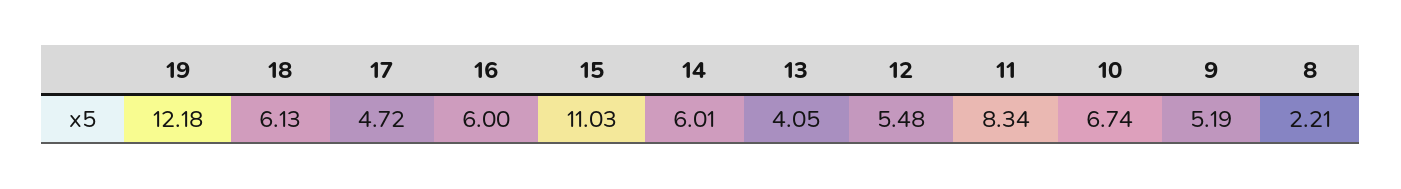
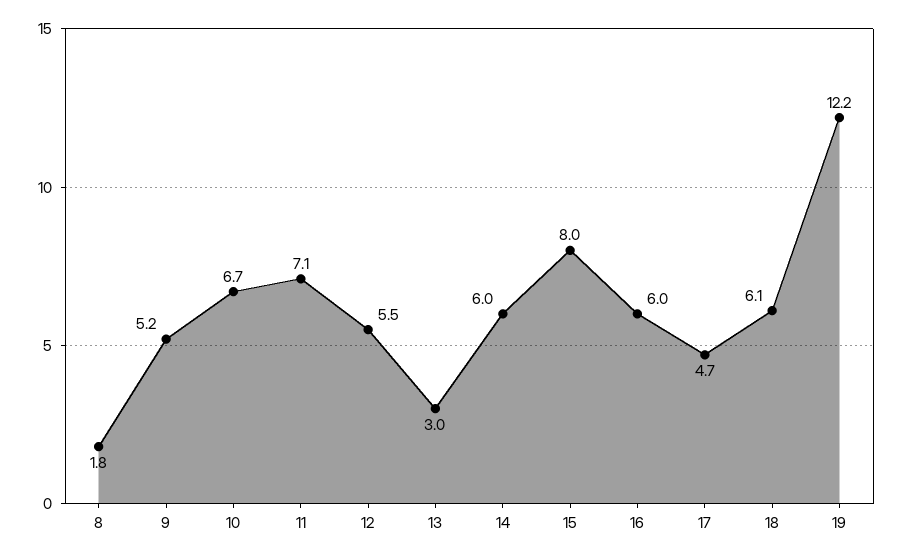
15: 11.03 -> 8
13: 4.05 -> 3
11: 8.34 -> 7.1
8: 2.21 -> 1.8

